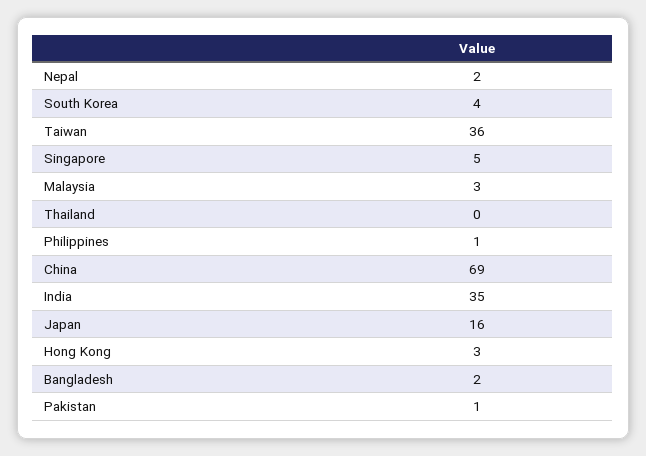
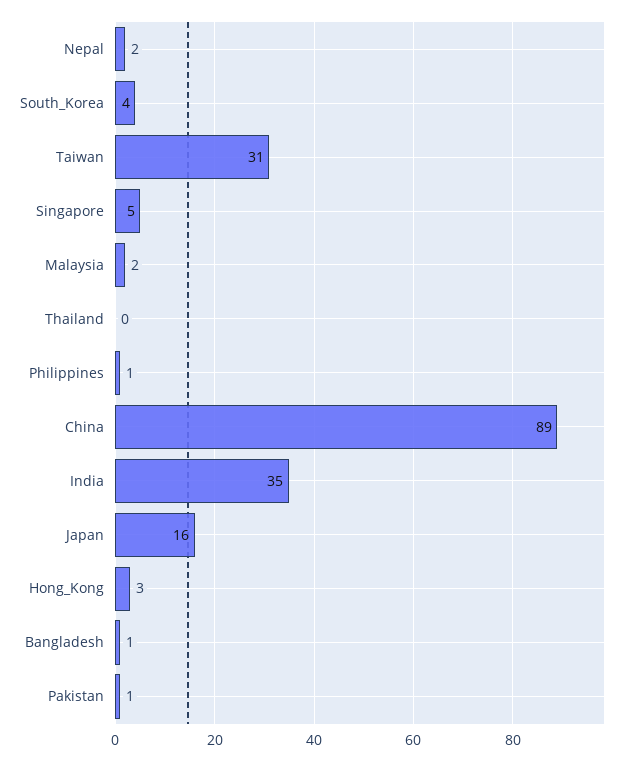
Taiwan: 36 -> 31
Malaysia: 3 -> 2
China: 69 -> 89
Bangladesh: 2 -> 1

